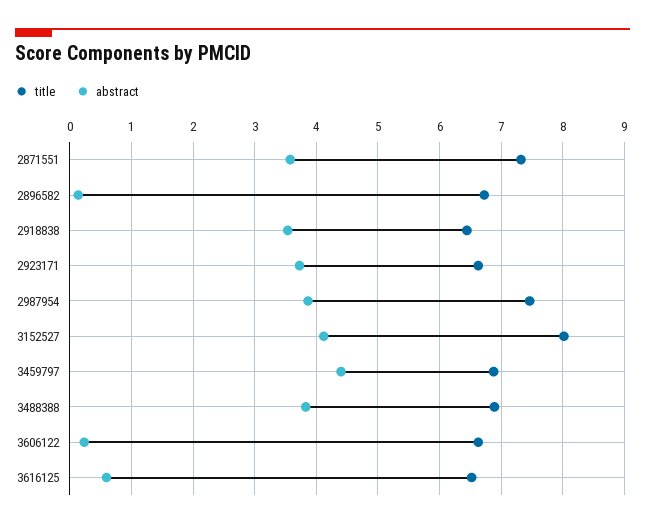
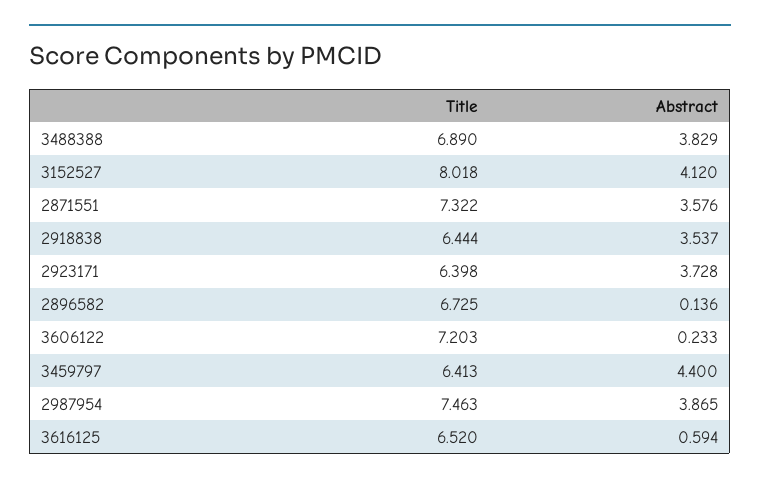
title, 2923171: 6.6 -> 6.398
title, 3459797: 6.9 -> 6.413
title, 3606122: 6.6 -> 7.203

